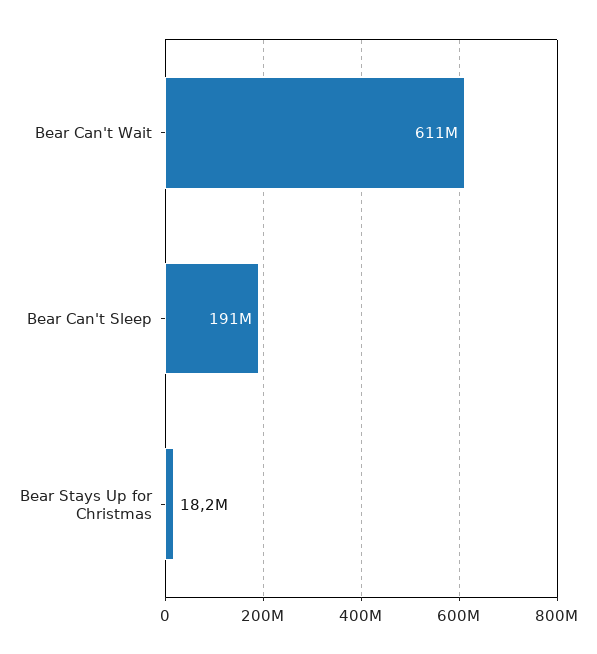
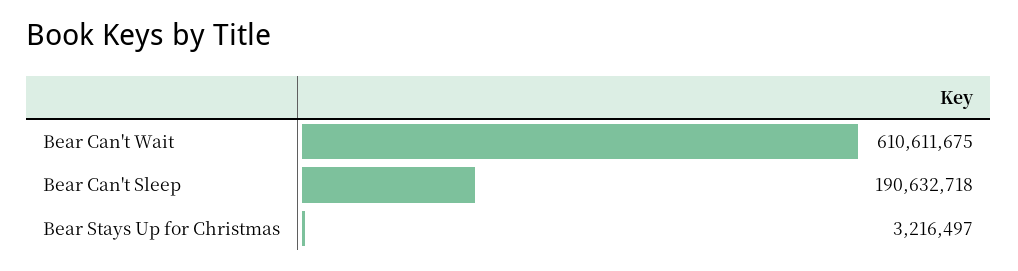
Bear Stays Up for Christmas: 18200000 -> 3216497

